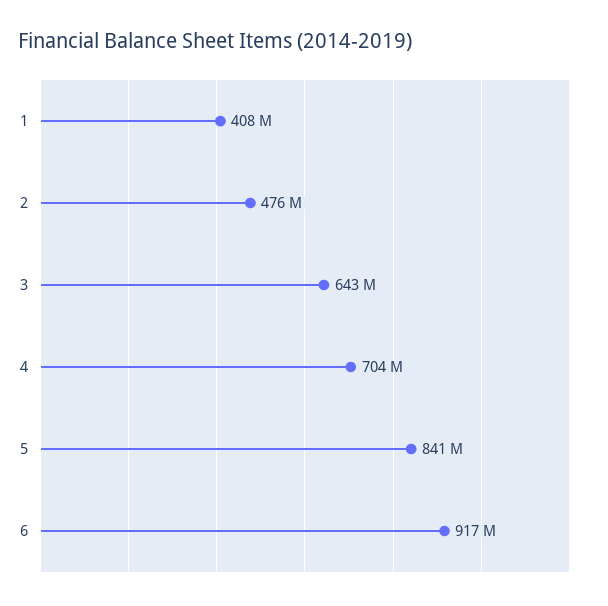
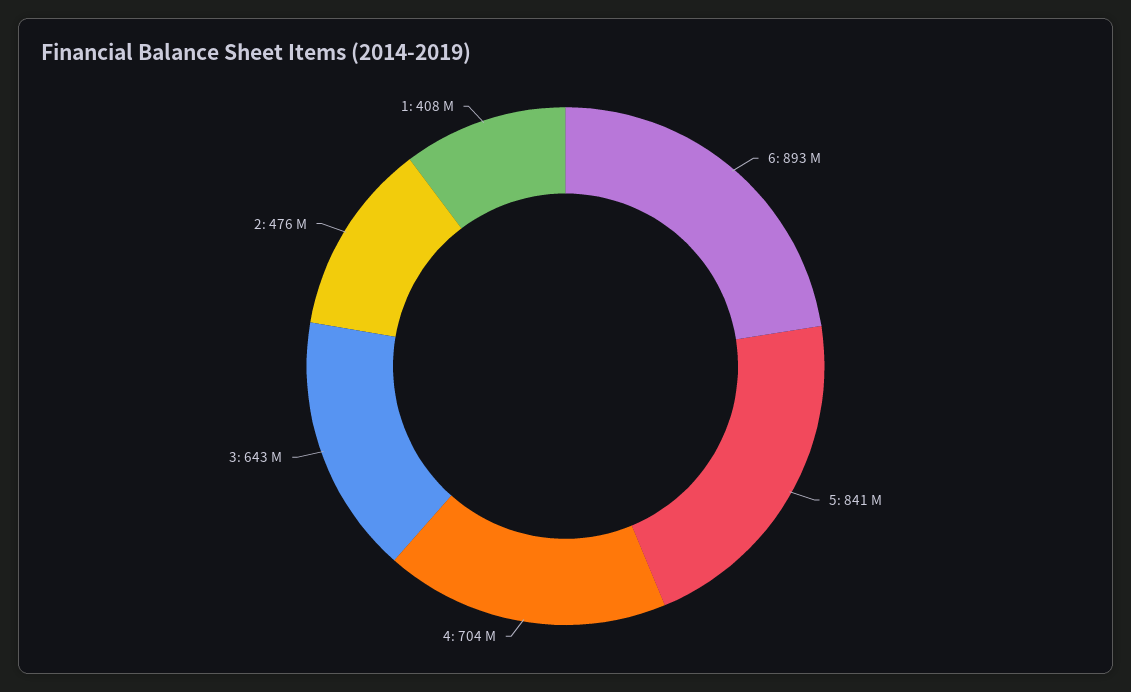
6: 917000000 -> 893000000

